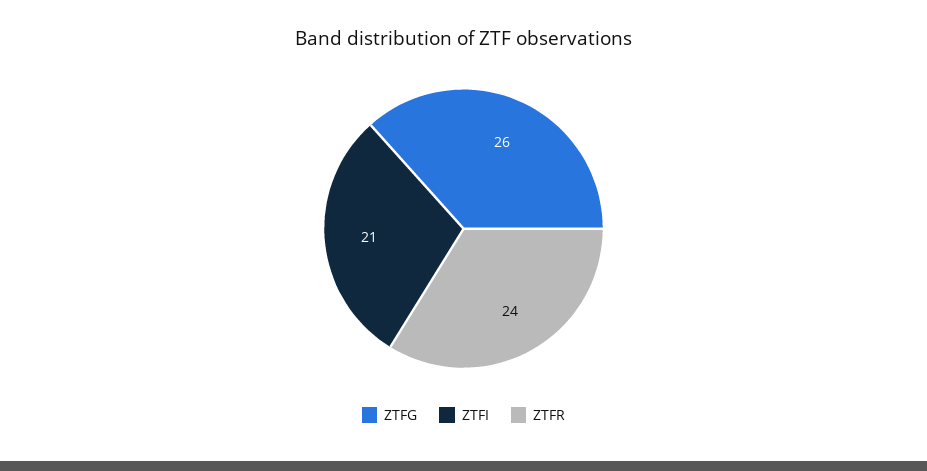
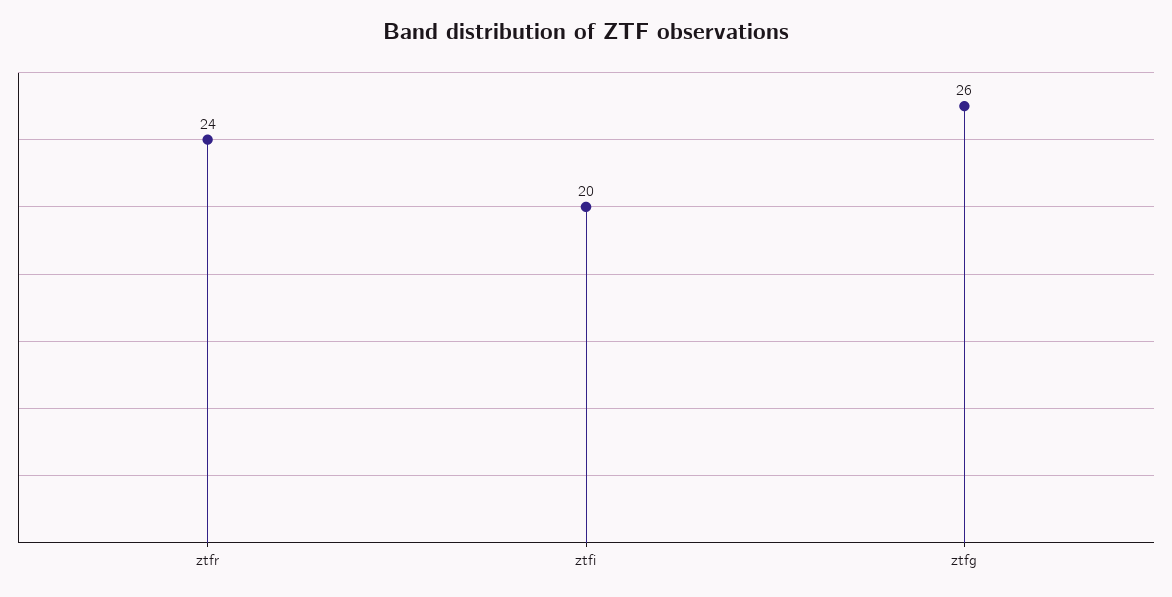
ZTFI: 21 -> 20

